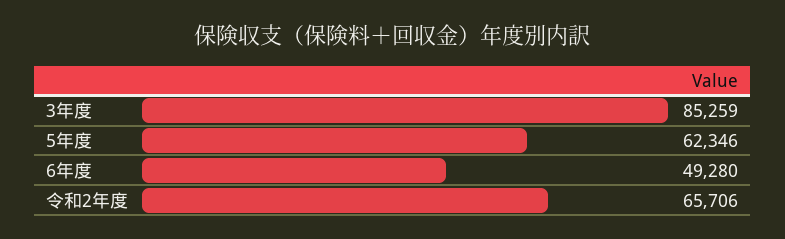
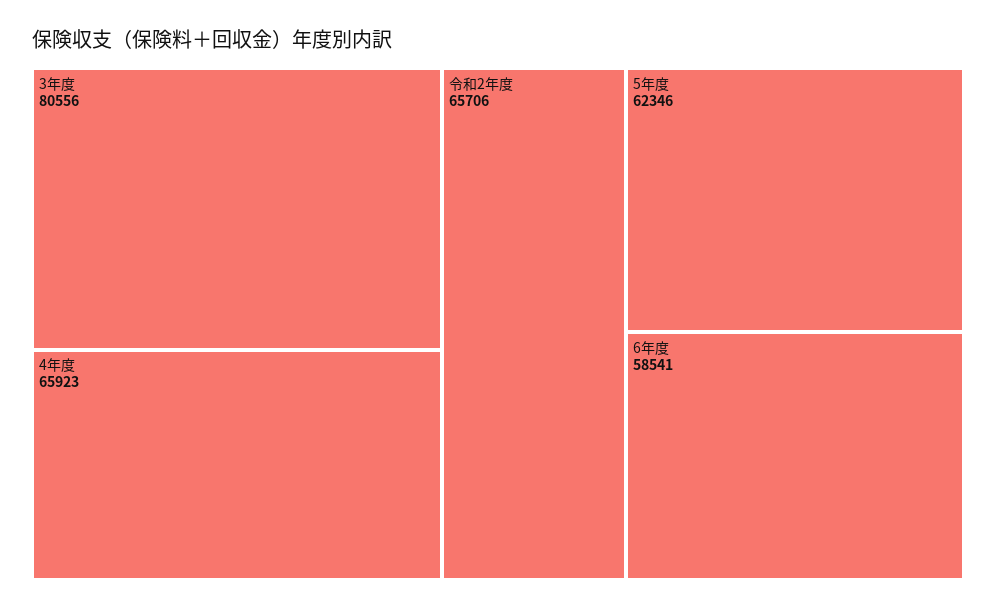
3年度: 85259 -> 80556
6年度: 49280 -> 58541
4年度: none -> 65923

